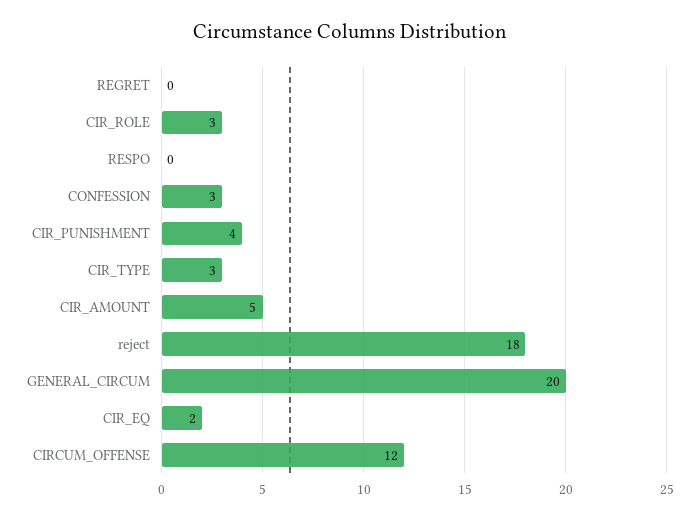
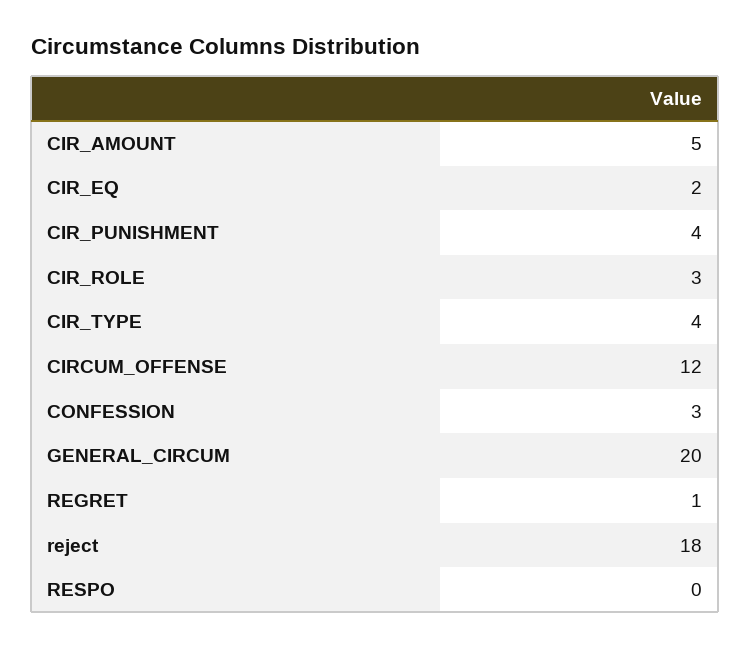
REGRET: 0 -> 1
CIR_TYPE: 3 -> 4

